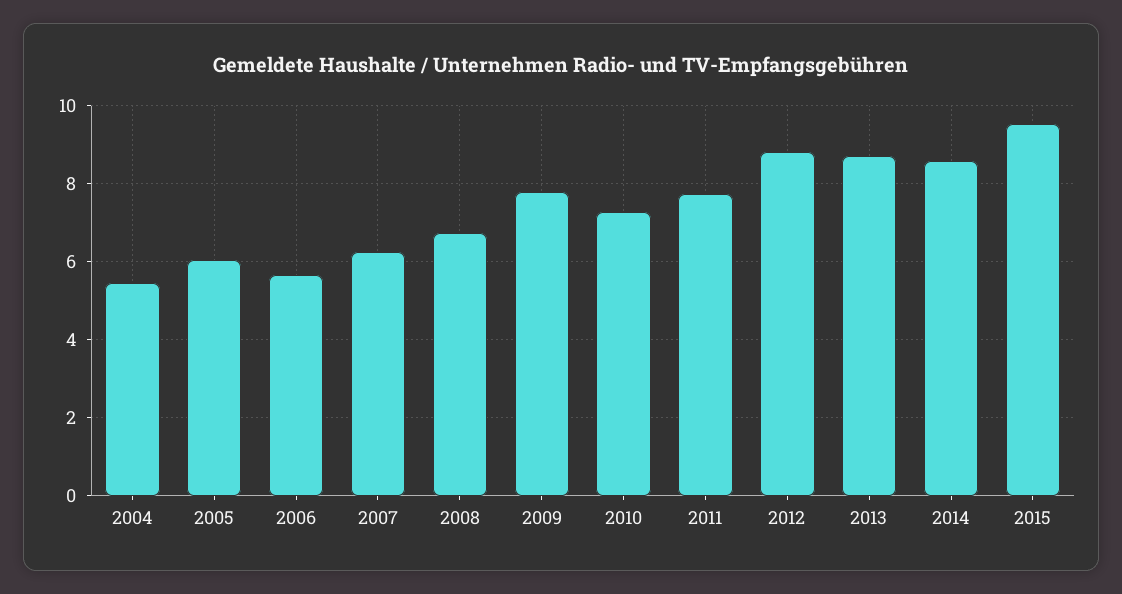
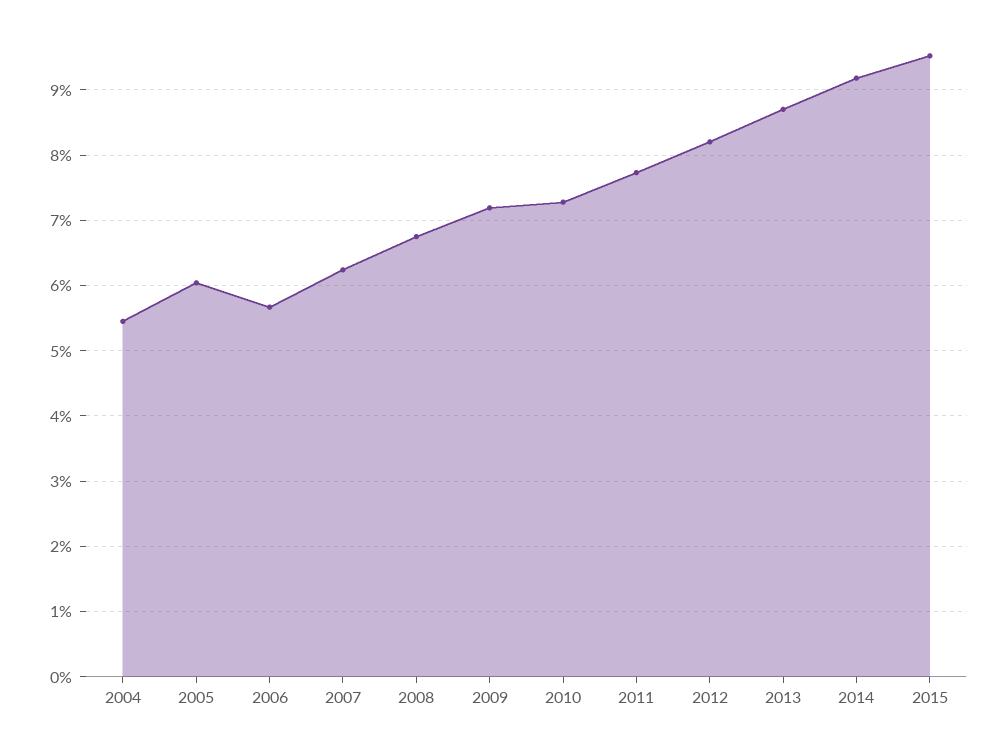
2009: 7.8 -> 7.2
2012: 8.8 -> 8.2
2014: 8.6 -> 9.2

